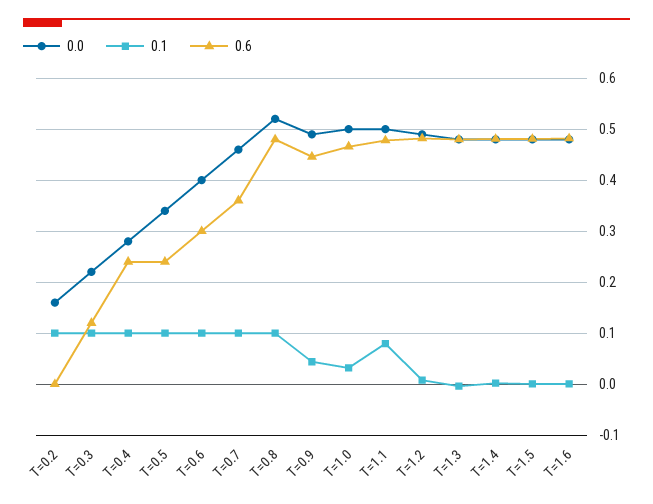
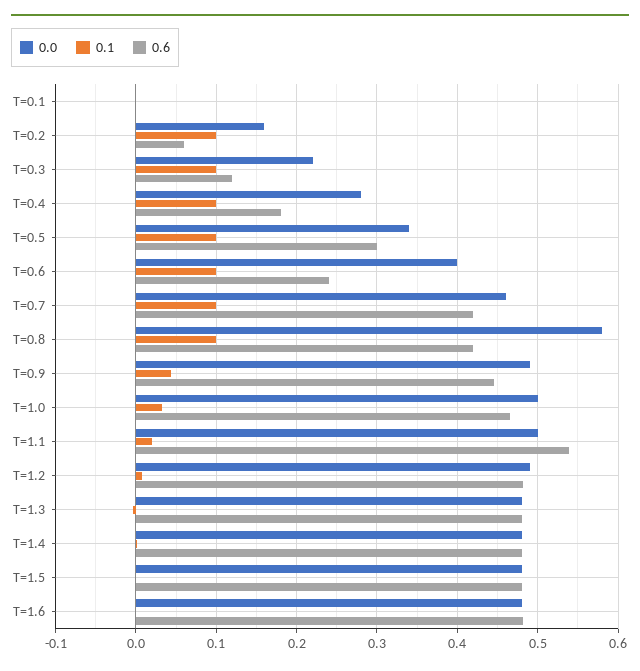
0.6, T=0.2: 0 -> 0.06
0.6, T=0.4: 0.24 -> 0.18
0.6, T=0.5: 0.24 -> 0.3
0.6, T=0.6: 0.3 -> 0.24
0.6, T=0.7: 0.36 -> 0.42
0.0, T=0.8: 0.52 -> 0.58
0.6, T=0.8: 0.48 -> 0.42
0.1, T=1.1: 0.08 -> 0.02
0.6, T=1.1: 0.48 -> 0.54
0.0, T=0.1: none -> 0
0.1, T=0.1: none -> 0
0.6, T=0.1: none -> 0

